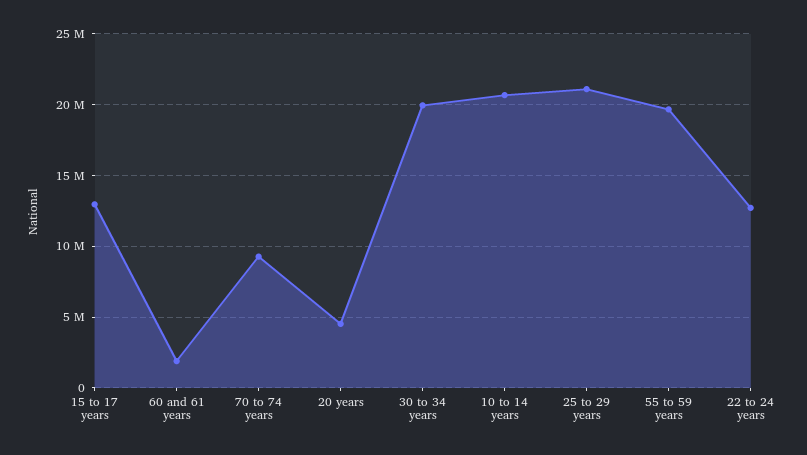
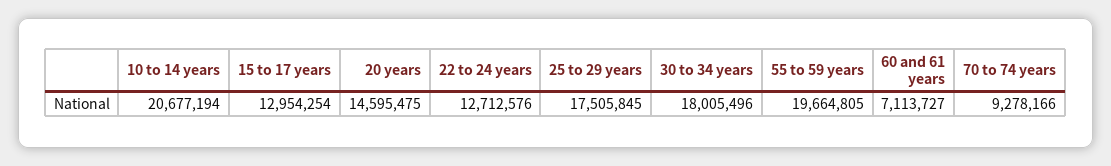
60 and 61 years: 2000000 -> 7113727
20 years: 4500000 -> 14595475
30 to 34 years: 20000000 -> 18005496
25 to 29 years: 21000000 -> 17505845

